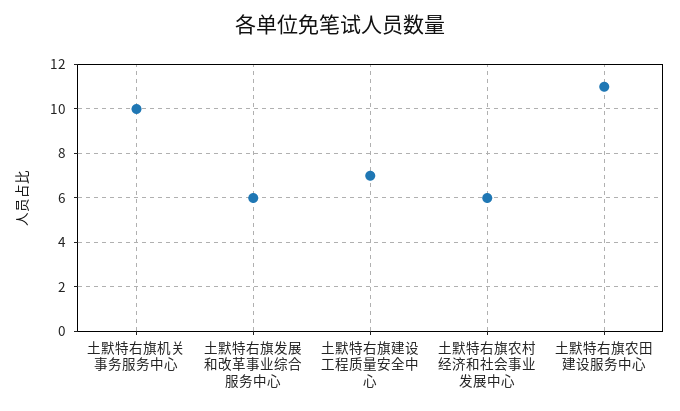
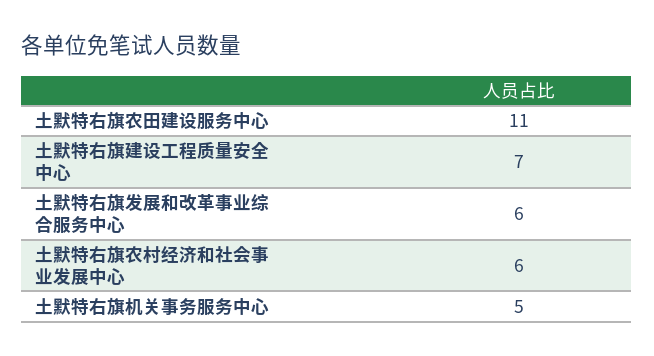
土默特右旗机关事务服务中心: 10 -> 5

